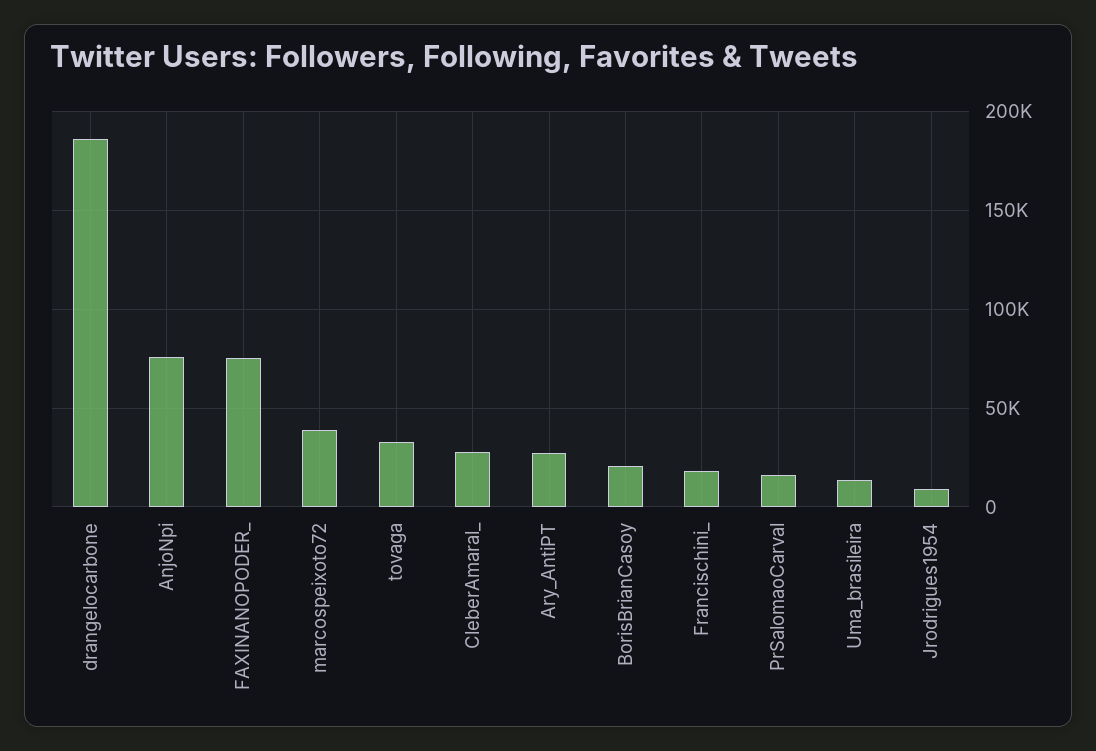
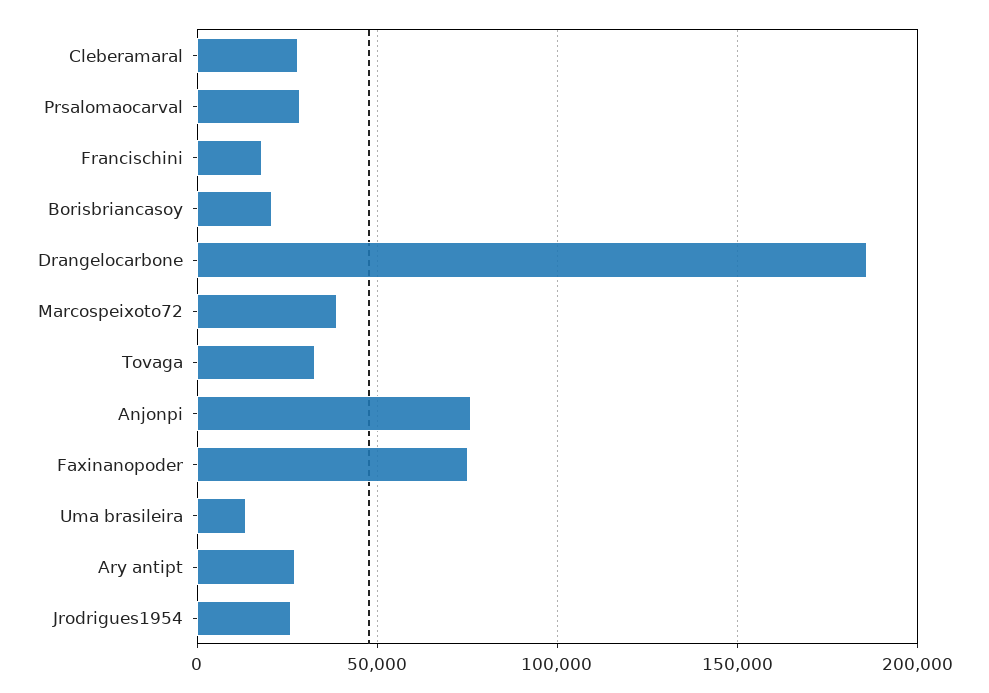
PrSalomaoCarval: 15000 -> 30000
Jrodrigues1954: 10000 -> 25000

